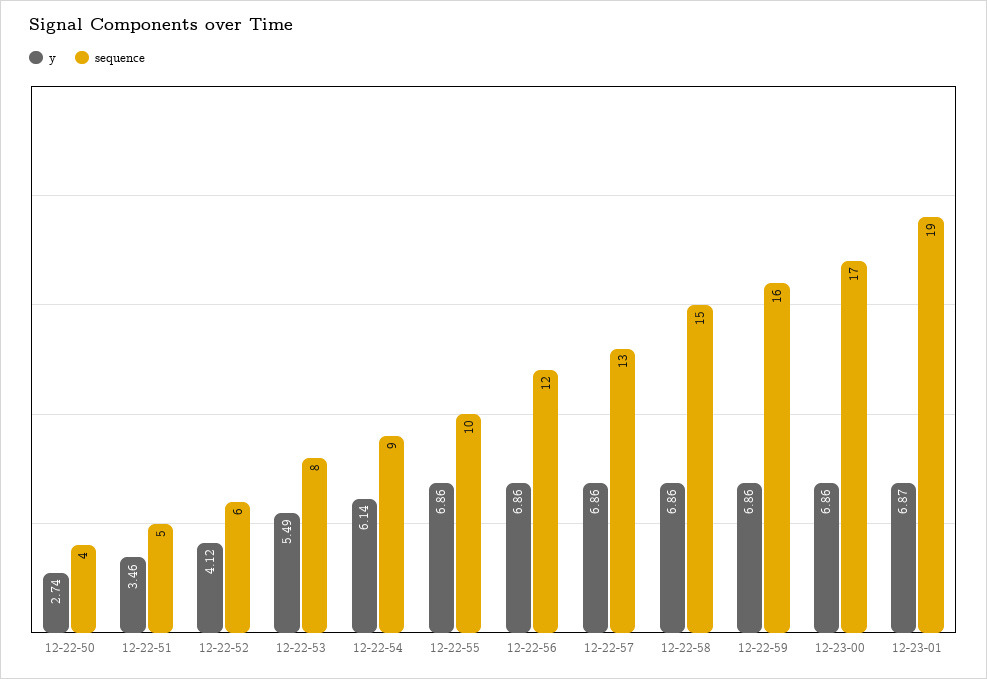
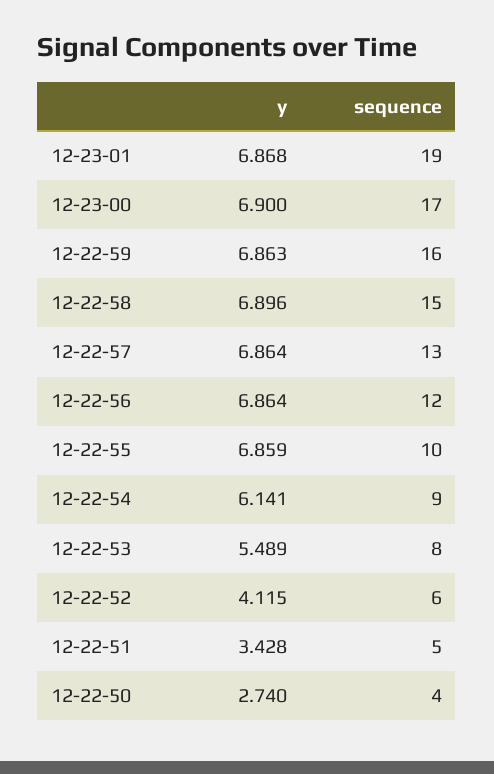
y, 12-22-51: 3.46 -> 3.428
y, 12-22-58: 6.86 -> 6.896
y, 12-23-00: 6.86 -> 6.9

